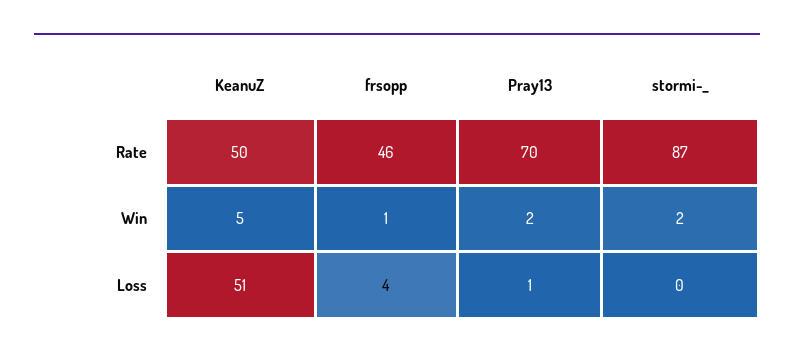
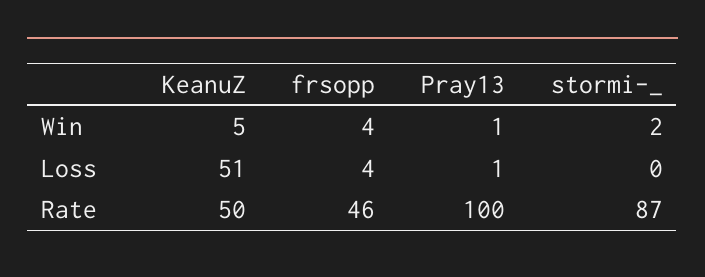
Pray13, Rate: 70 -> 100
frsopp, Win: 1 -> 4
Pray13, Win: 2 -> 1

